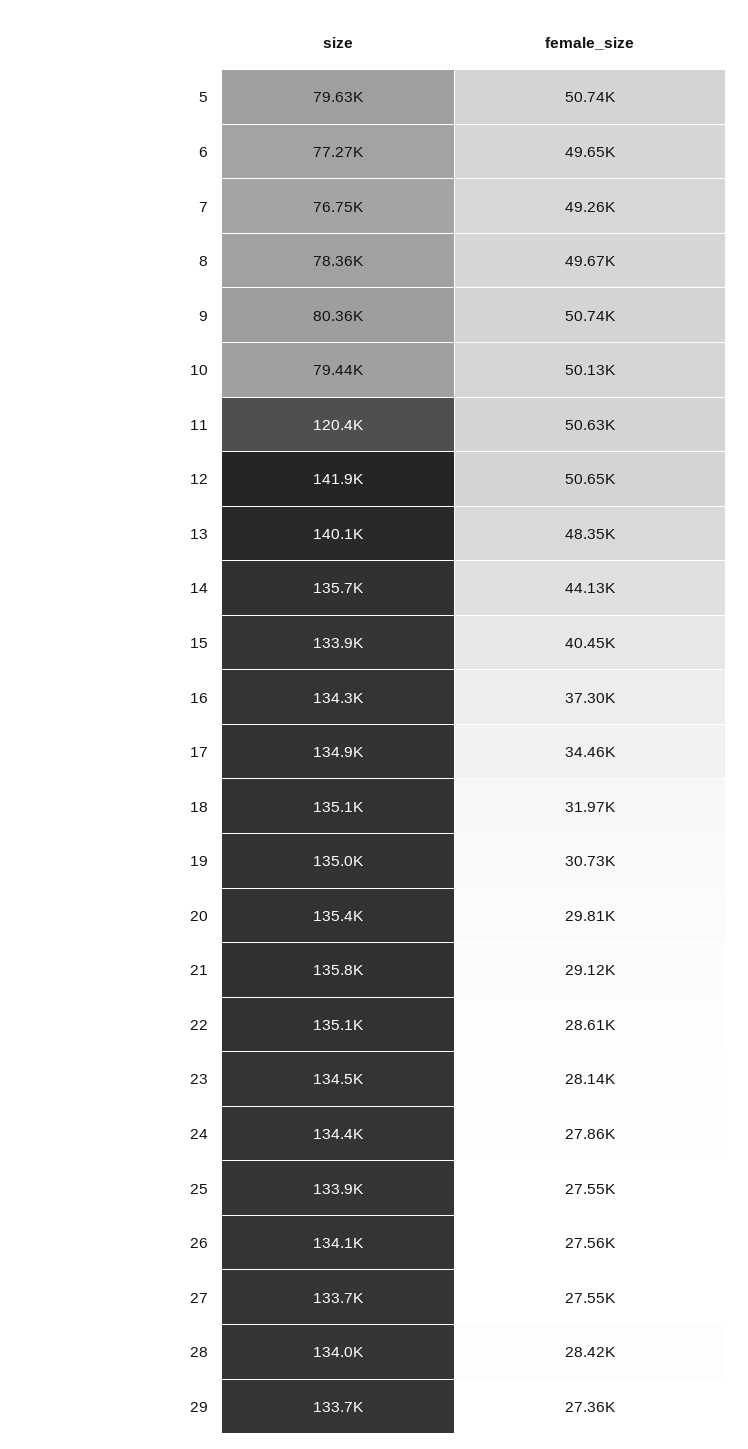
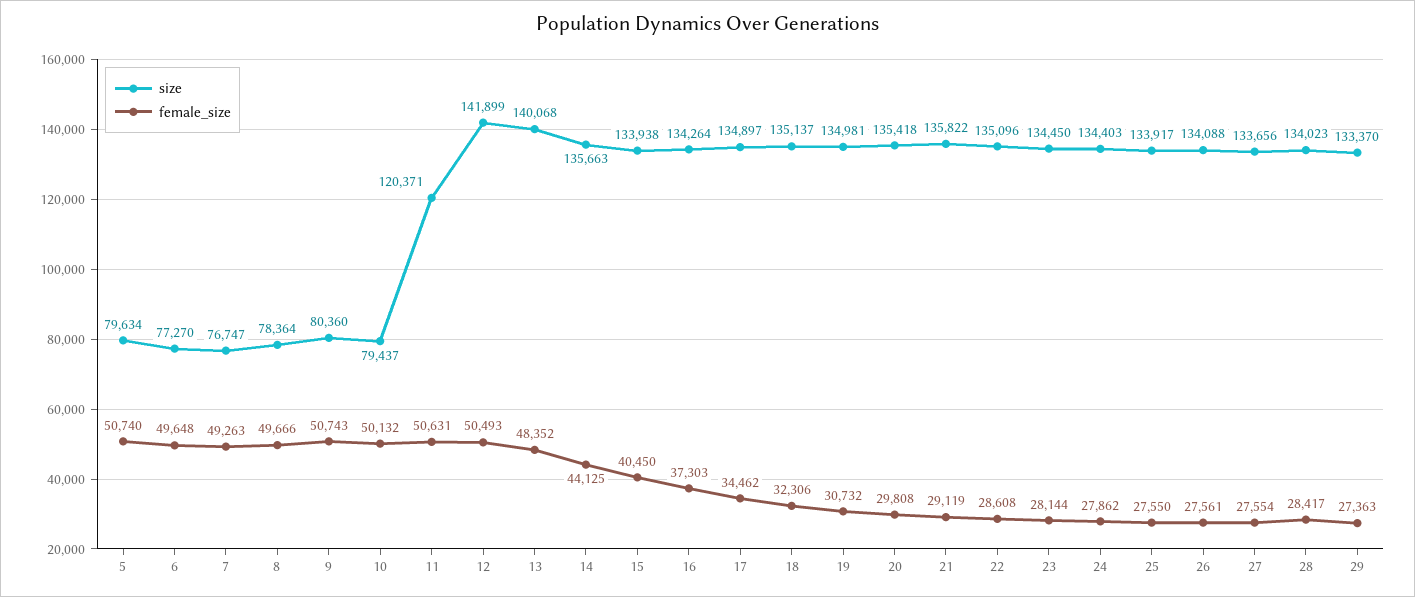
female_size, 12: 50650 -> 50493
female_size, 18: 31970 -> 32306
size, 29: 133700 -> 133370

